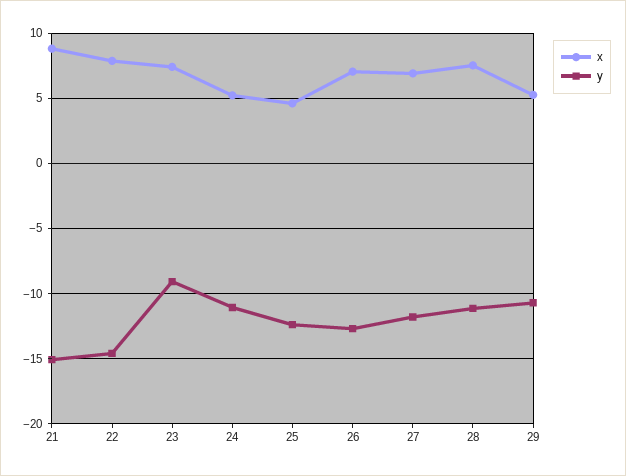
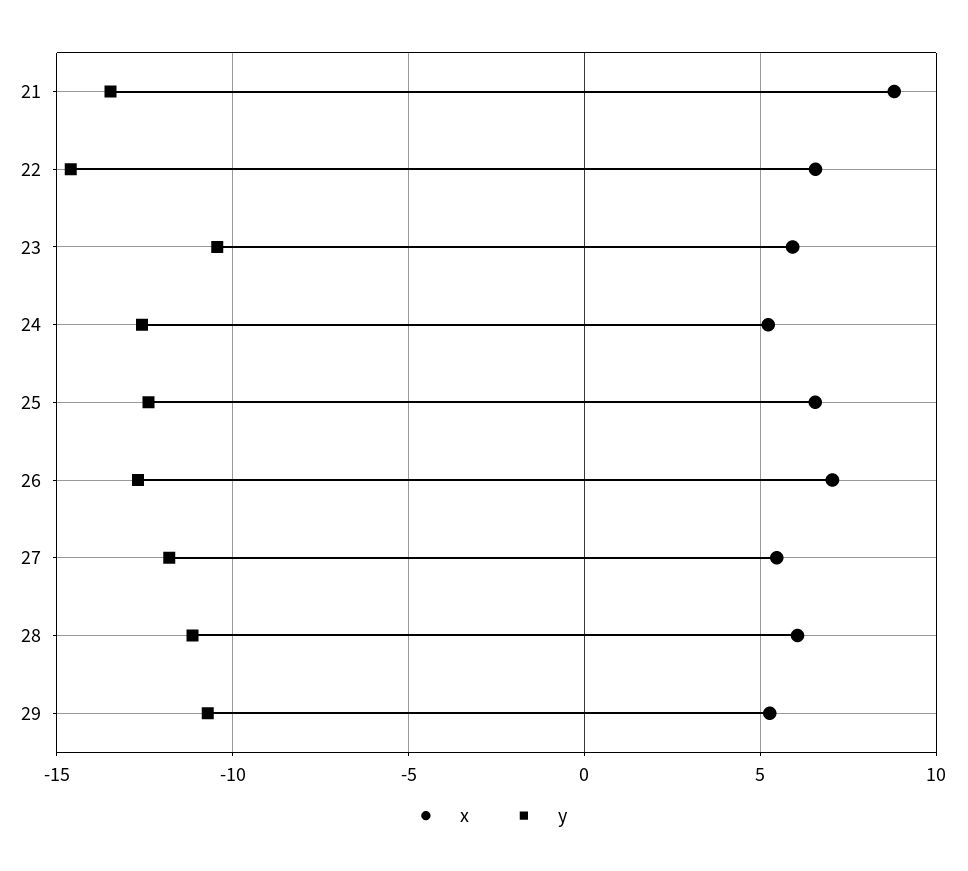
y, 21: -15 -> -13.5
x, 22: 8 -> 6.5
x, 23: 7.5 -> 6
y, 23: -9 -> -10.5
y, 24: -11 -> -12.5
x, 25: 4.5 -> 6.5
x, 27: 7 -> 5.5
x, 28: 7.5 -> 6

